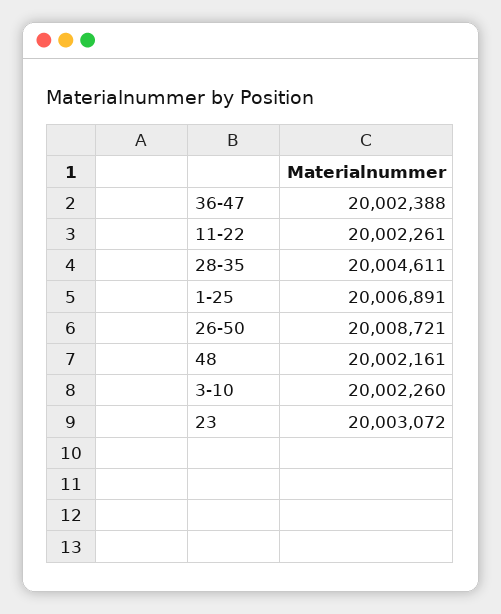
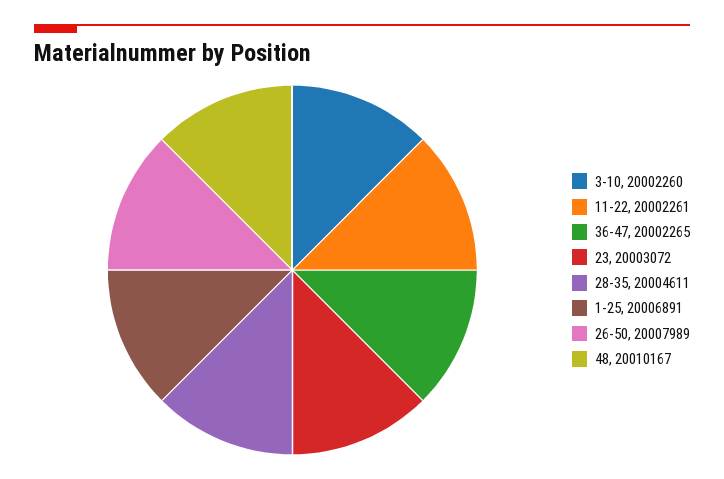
36-47: 20002388 -> 20002265
26-50: 20008721 -> 20007989
48: 20002161 -> 20010167

